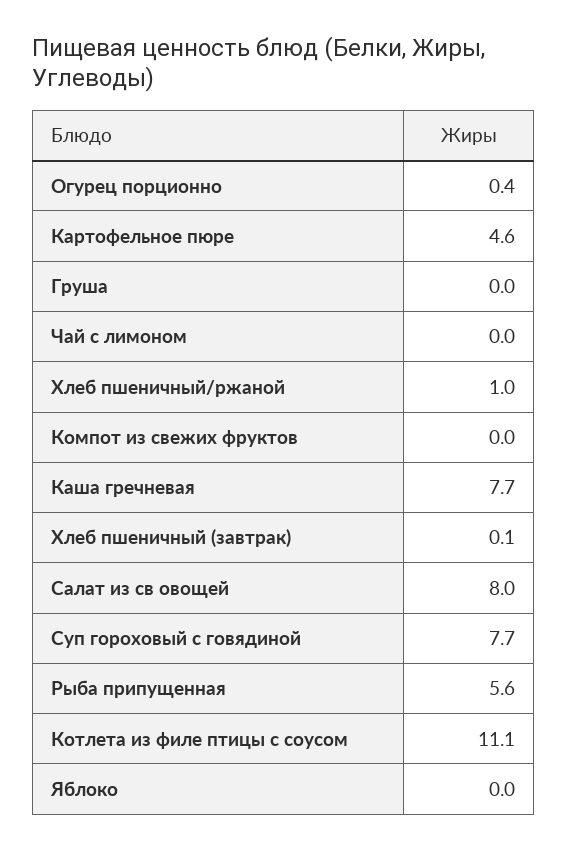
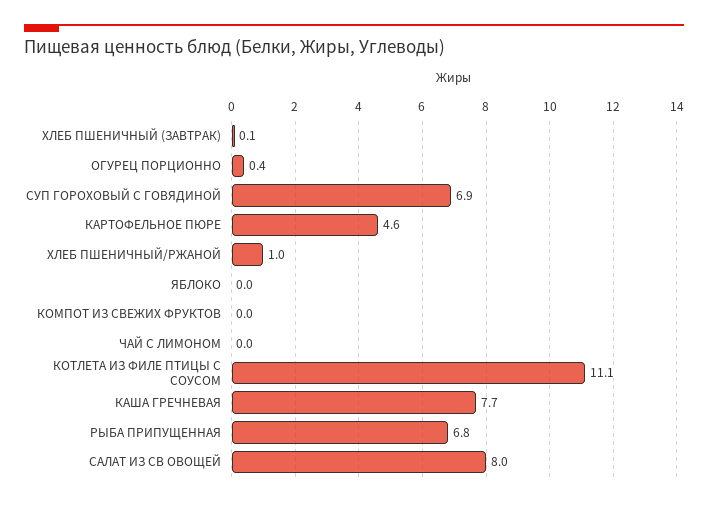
Груша: 0 -> none
Суп гороховый с говядиной: 7.7 -> 6.9
Рыба припущенная: 5.6 -> 6.8

